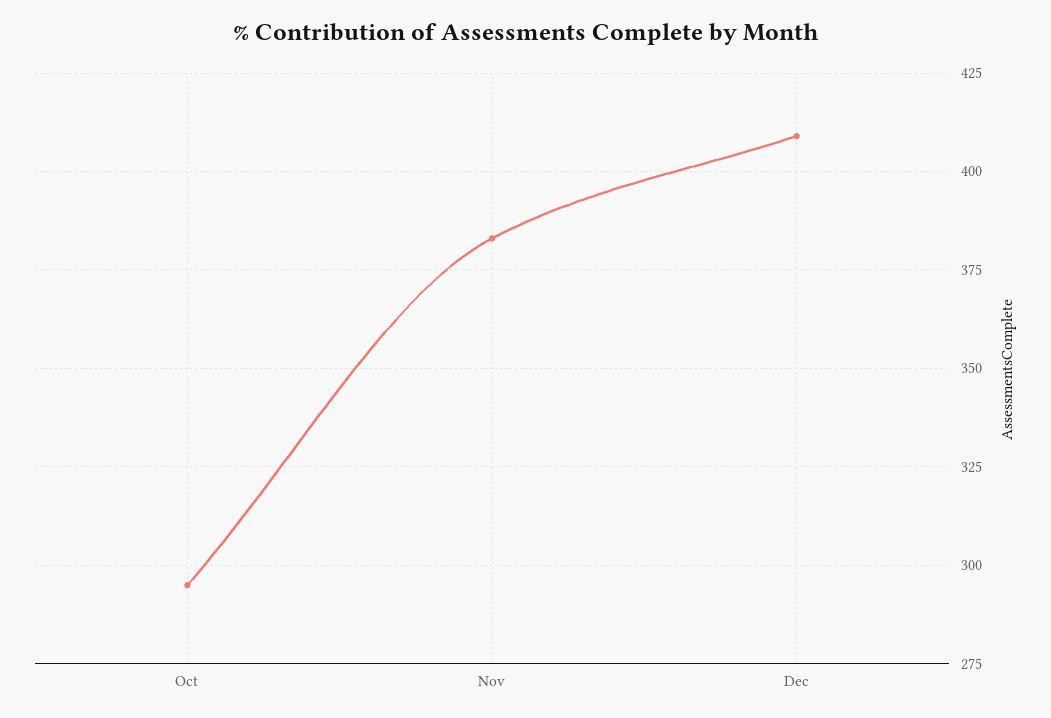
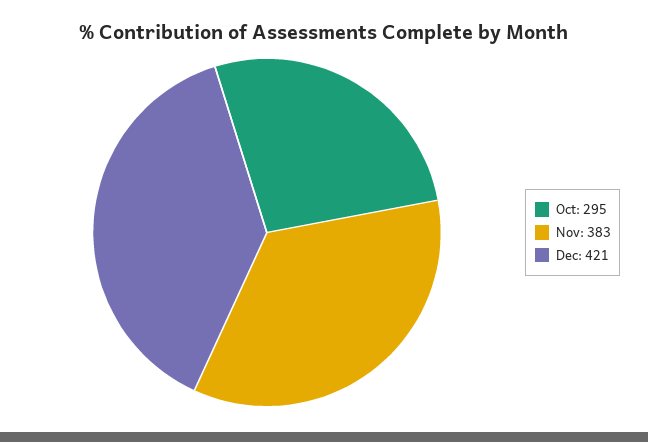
Dec: 410 -> 421

